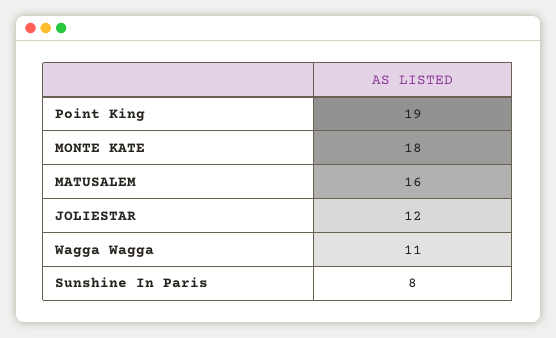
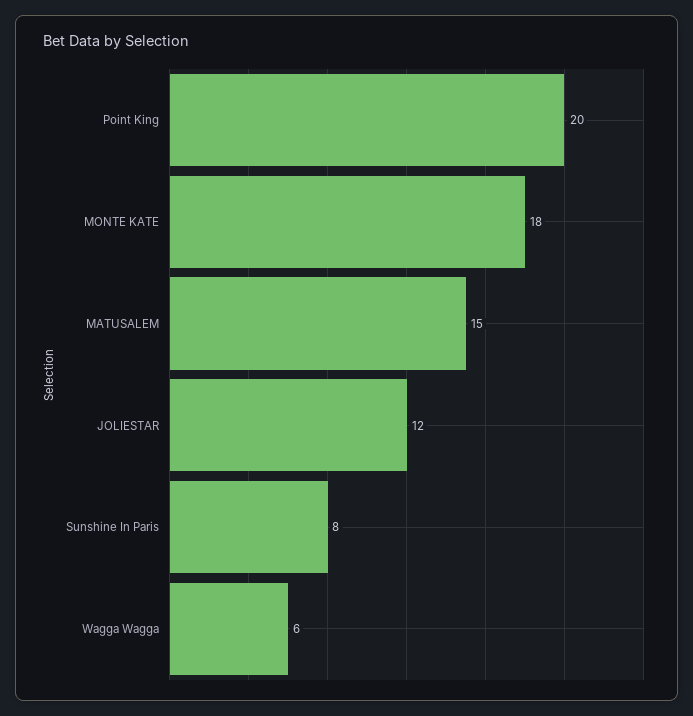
Point King: 19 -> 20
MATUSALEM: 16 -> 15
Wagga Wagga: 11 -> 6

